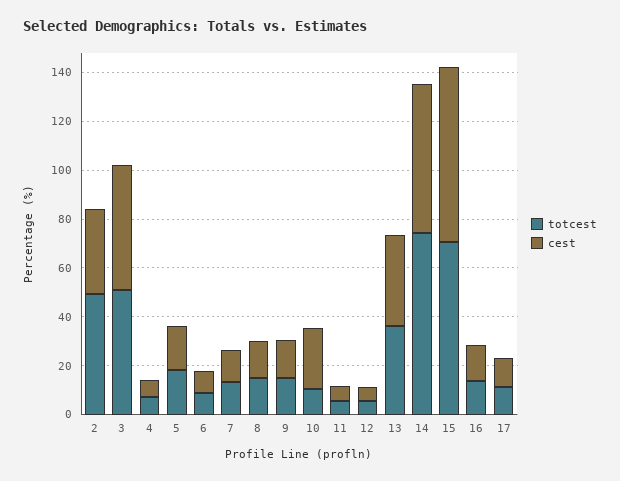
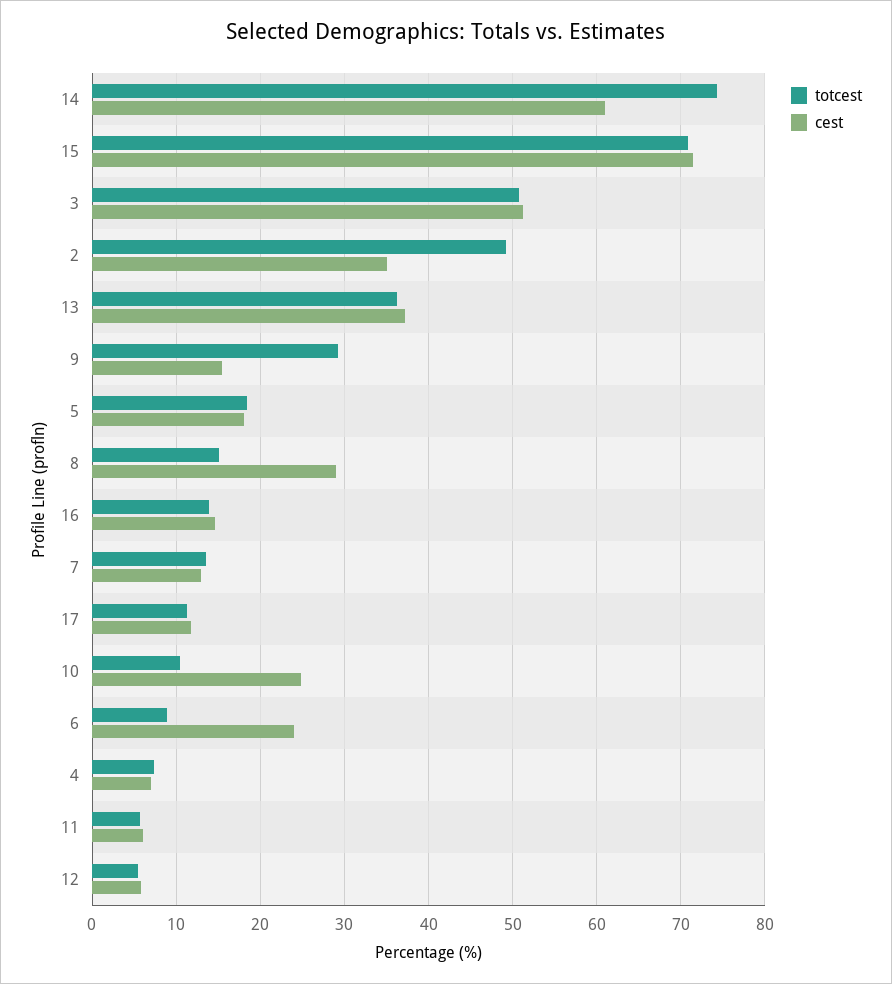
cest, 6: 10 -> 24
cest, 8: 15 -> 29
totcest, 9: 15 -> 29

